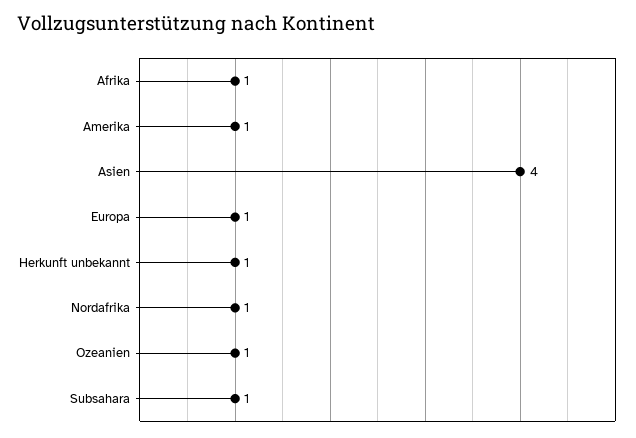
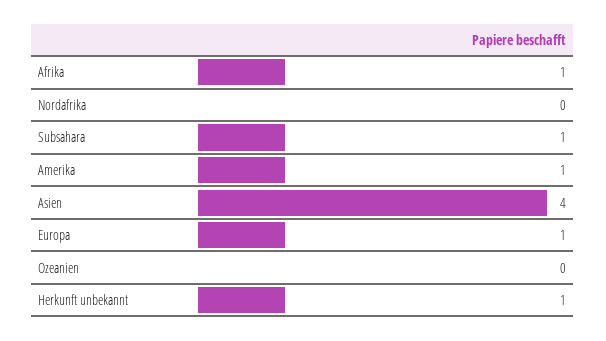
Nordafrika: 1 -> 0
Ozeanien: 1 -> 0

